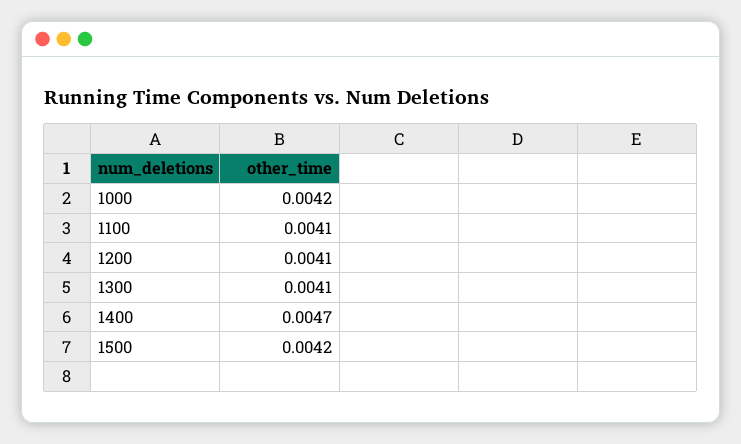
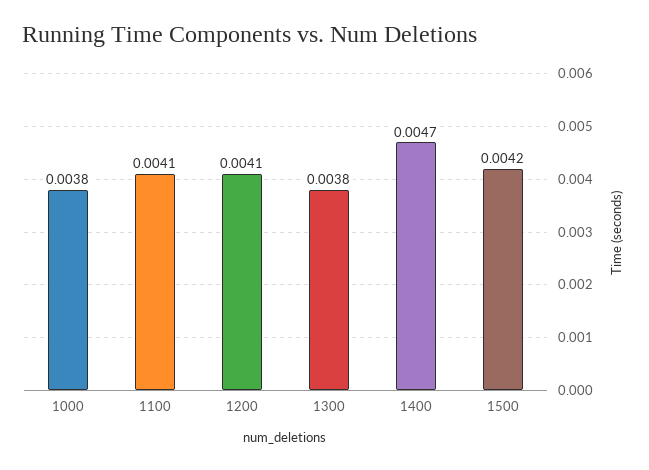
1000: 0.0042 -> 0.0038
1300: 0.0041 -> 0.0038

